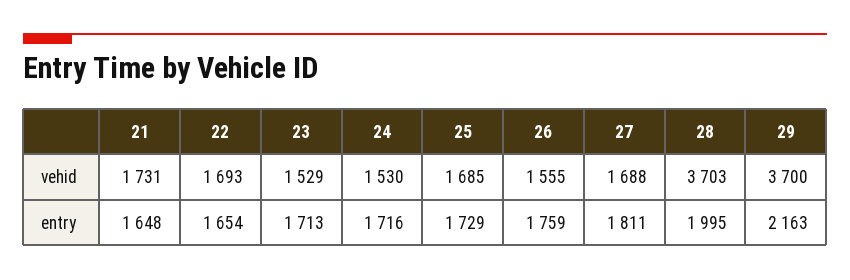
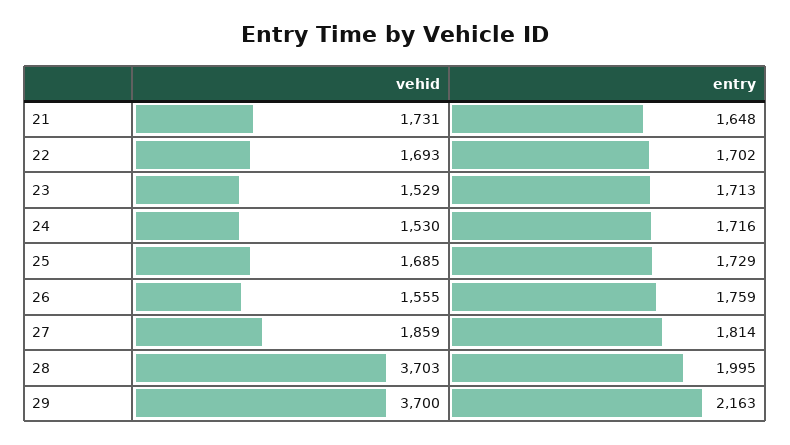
27, vehid: 1688 -> 1859
22, entry: 1654 -> 1702
27, entry: 1811 -> 1814

